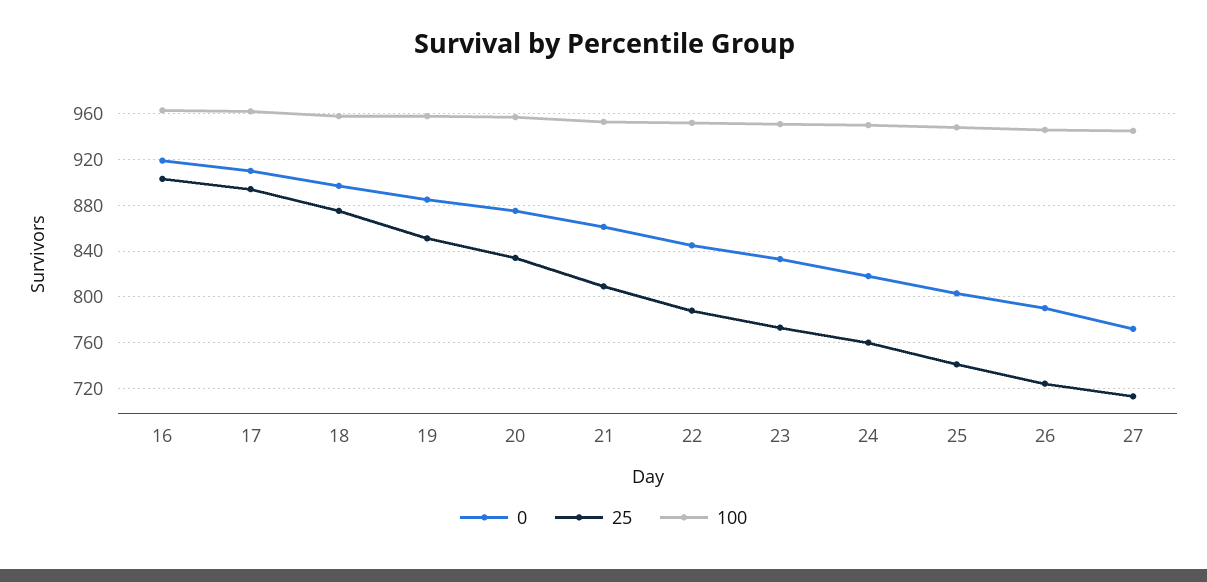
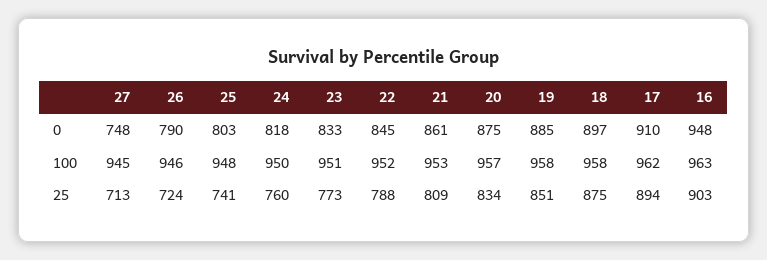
0, 16: 920 -> 948
0, 27: 770 -> 748

